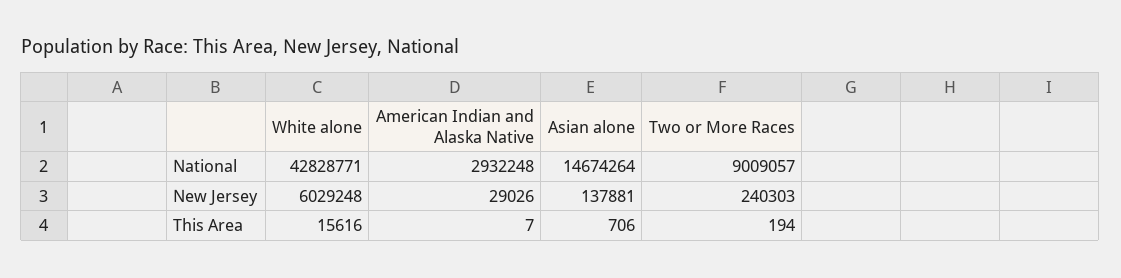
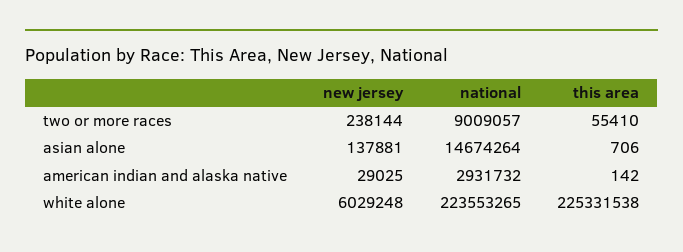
White alone, National: 42828771 -> 223553265
American Indian and Alaska Native, National: 2932248 -> 2931732
American Indian and Alaska Native, New Jersey: 29026 -> 29025
Two or More Races, New Jersey: 240303 -> 238144
White alone, This Area: 15616 -> 225331538
American Indian and Alaska Native, This Area: 7 -> 142
Two or More Races, This Area: 194 -> 55410

